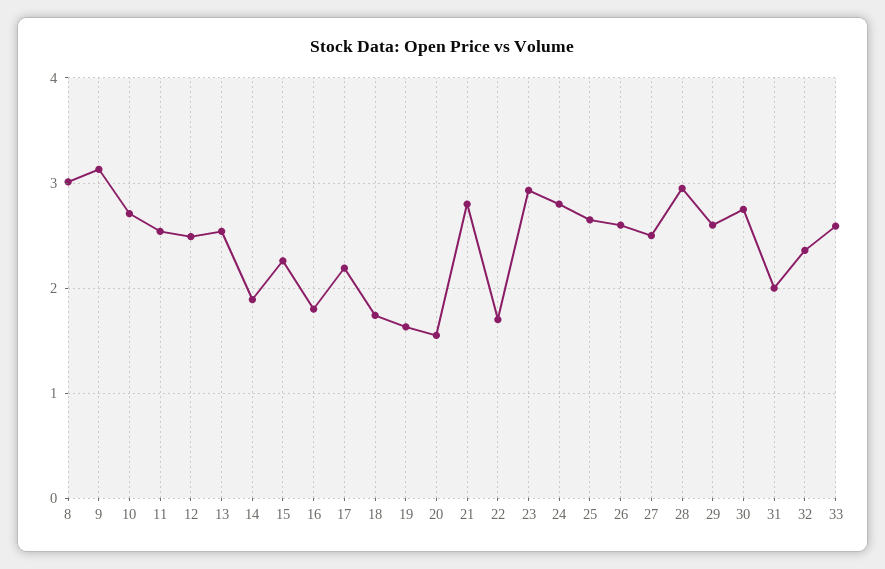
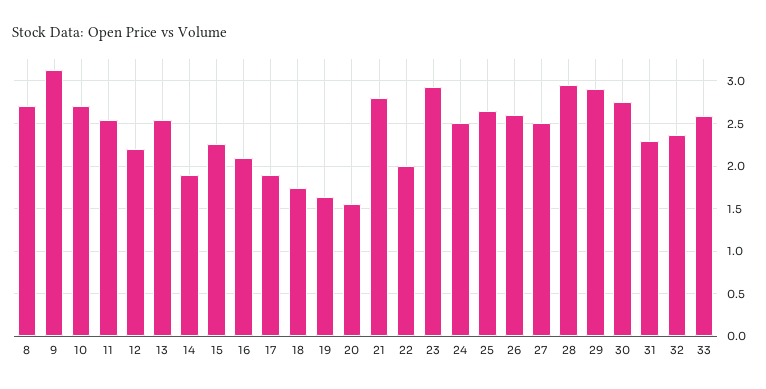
8: 3 -> 2.7
12: 2.5 -> 2.2
16: 1.8 -> 2.1
17: 2.2 -> 1.9
22: 1.7 -> 2
24: 2.8 -> 2.5
29: 2.6 -> 2.9
31: 2 -> 2.3

